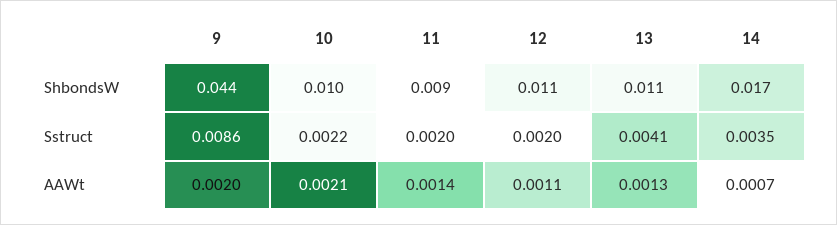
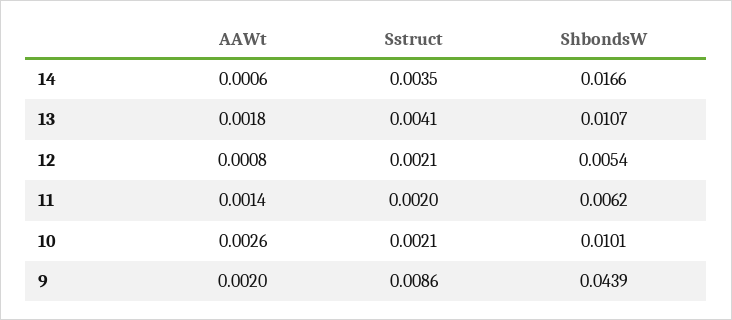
11, ShbondsW: 0.009 -> 0.0062
12, ShbondsW: 0.011 -> 0.0054
10, Sstruct: 0.0022 -> 0.0021
12, Sstruct: 0.002 -> 0.0021
10, AAWt: 0.0021 -> 0.0026
12, AAWt: 0.0011 -> 0.0008
13, AAWt: 0.0013 -> 0.0018
14, AAWt: 0.0007 -> 0.0006

